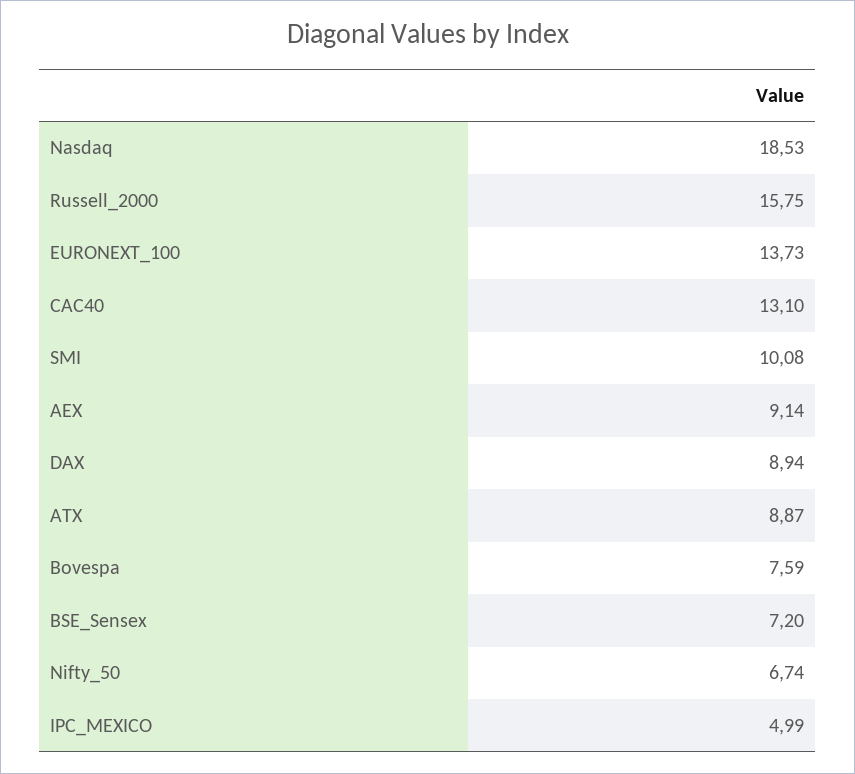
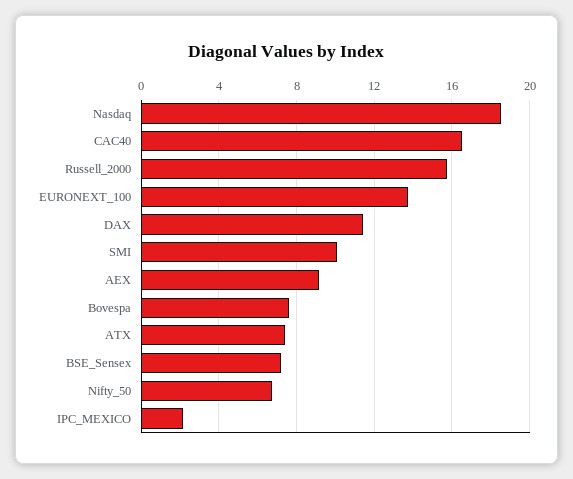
CAC40: 13.1 -> 16.5
DAX: 8.94 -> 11.5
ATX: 8.87 -> 7.5
IPC_MEXICO: 4.99 -> 2

